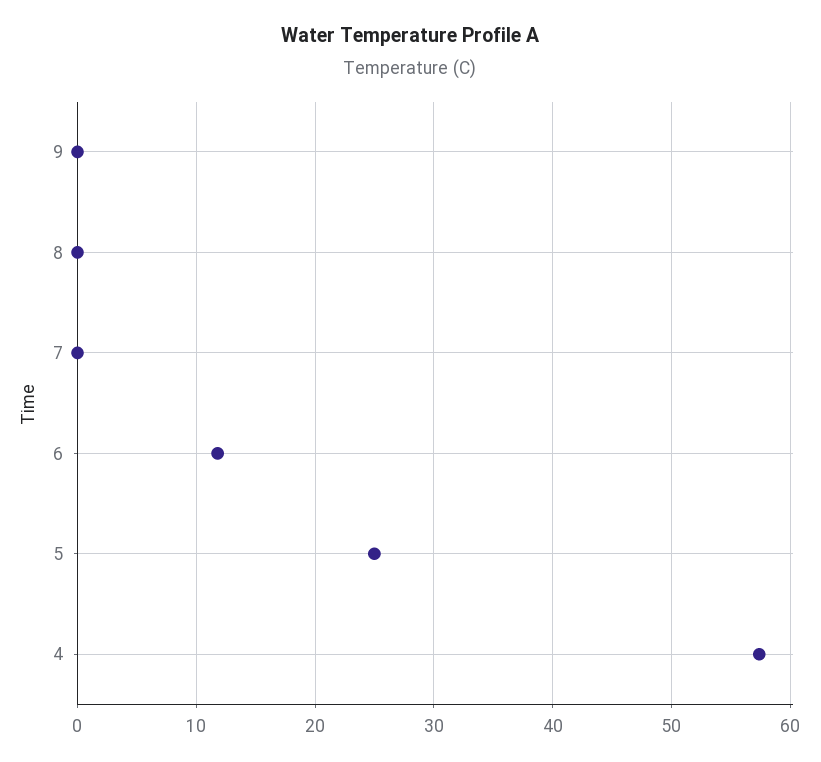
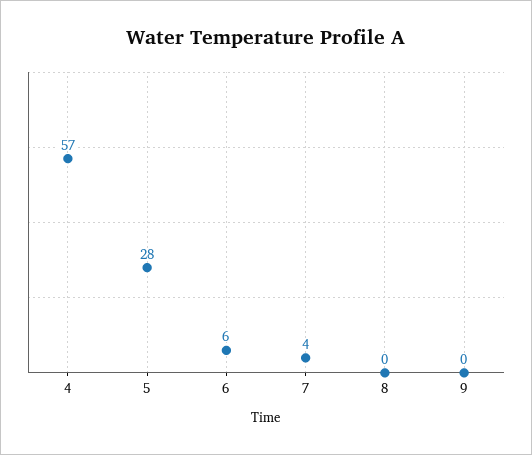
7: 0 -> 4
6: 12 -> 6
5: 25 -> 28

